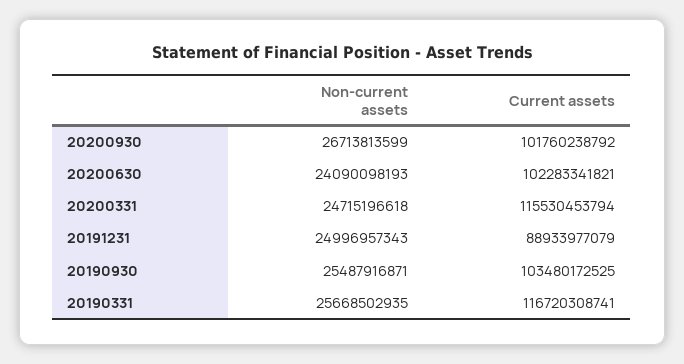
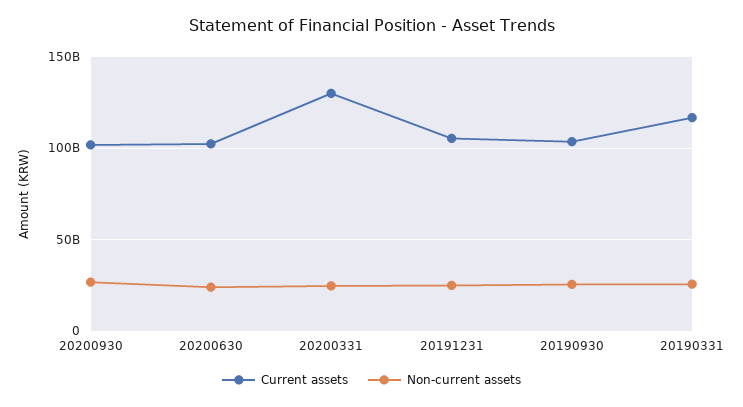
Current assets, 20200331: 115530453794 -> 130000000000
Current assets, 20191231: 88933977079 -> 105000000000

